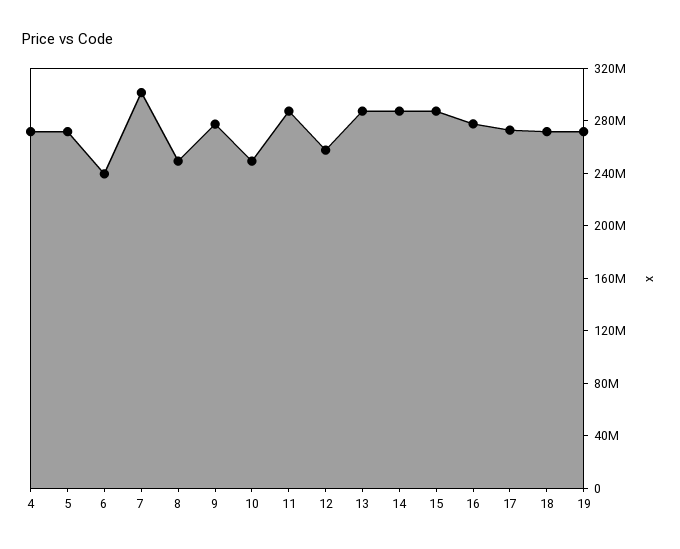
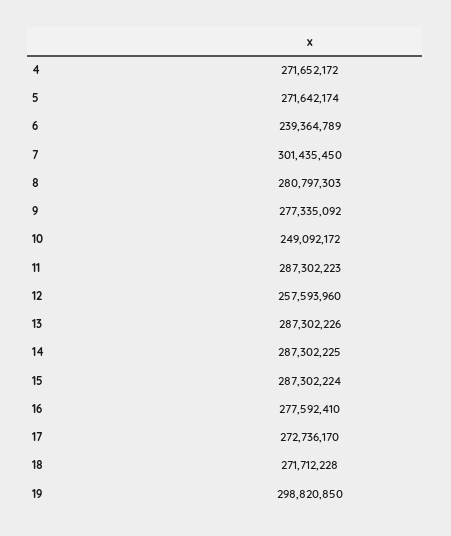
8: 250000000 -> 280797303
19: 270000000 -> 298820850

